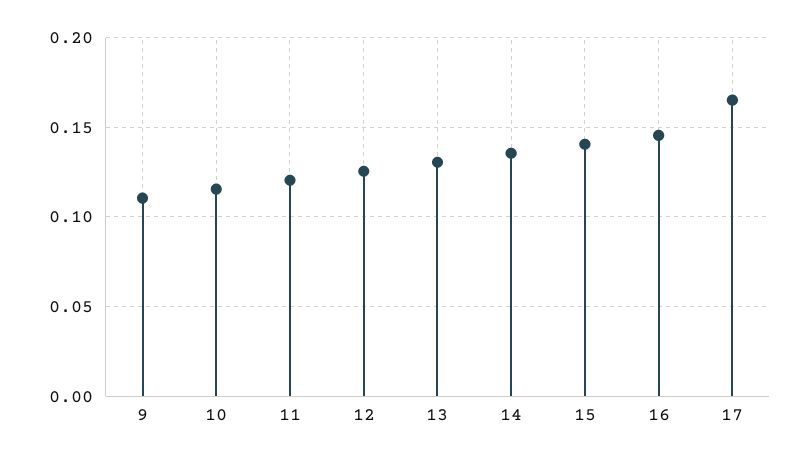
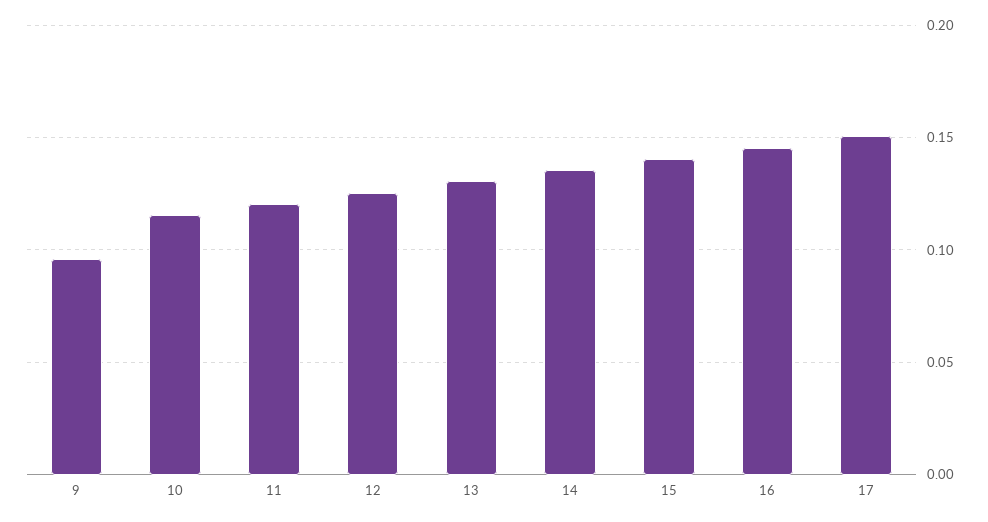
9: 0.11 -> 0.095
17: 0.165 -> 0.15

